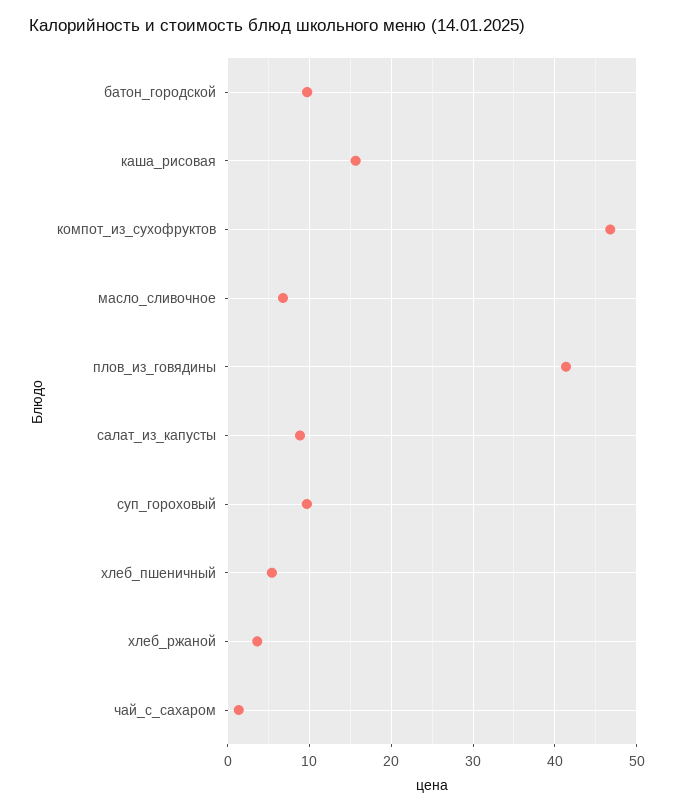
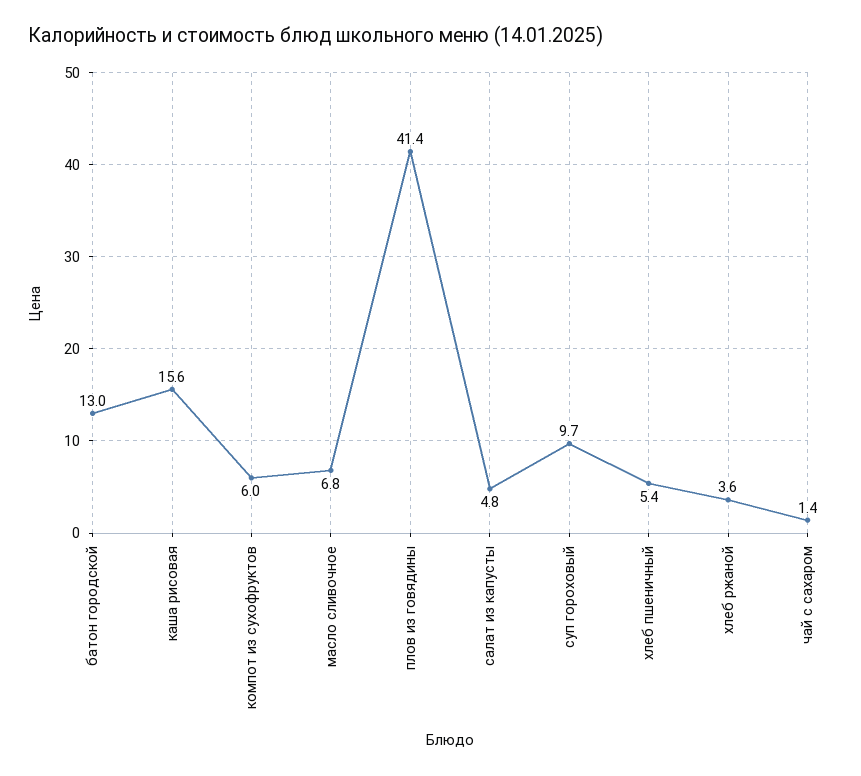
батон_городской: 10 -> 13
компот_из_сухофруктов: 47 -> 6
салат_из_капусты: 9 -> 4.8

